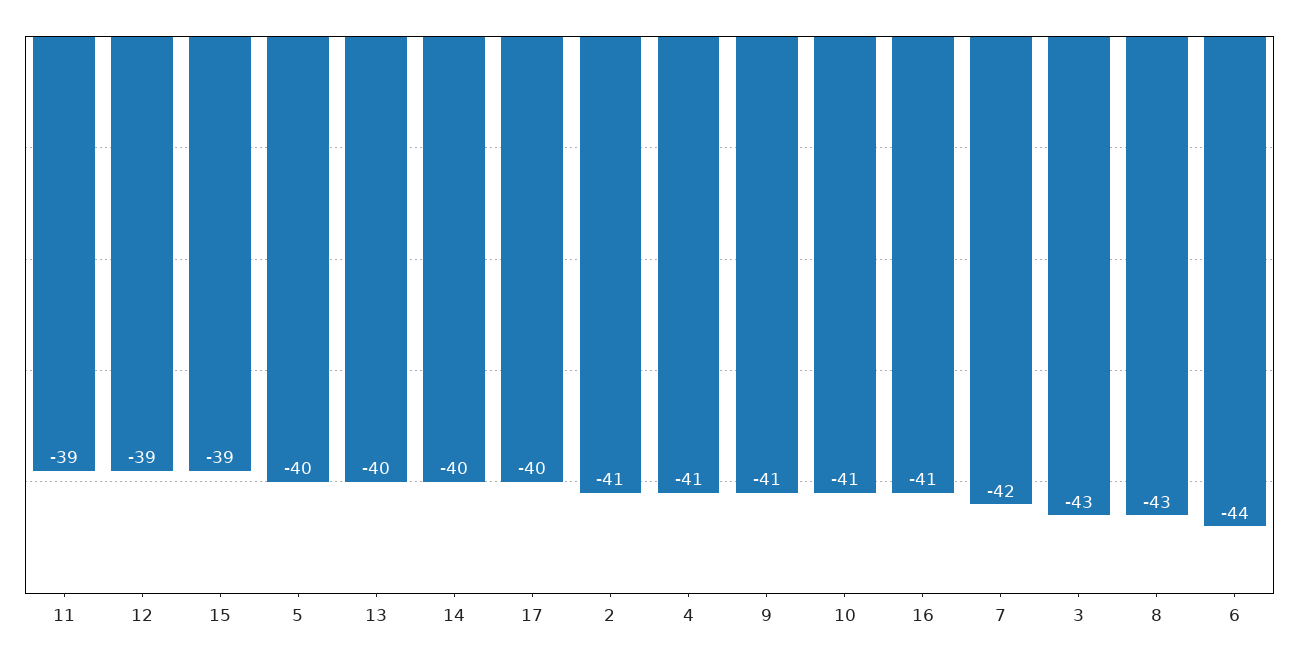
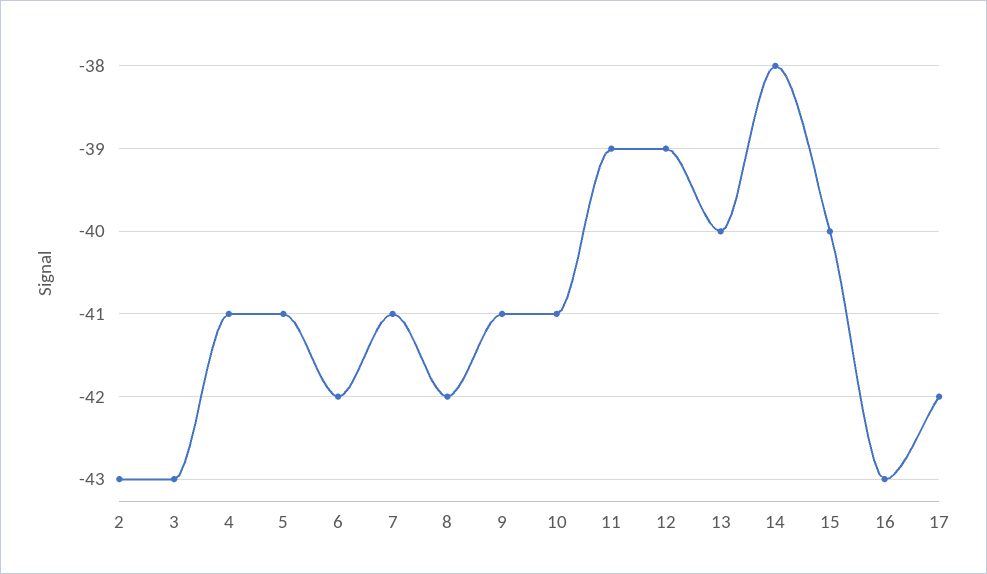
15: -39 -> -40
5: -40 -> -41
14: -40 -> -38
17: -40 -> -42
2: -41 -> -43
16: -41 -> -43
7: -42 -> -41
8: -43 -> -42
6: -44 -> -42

